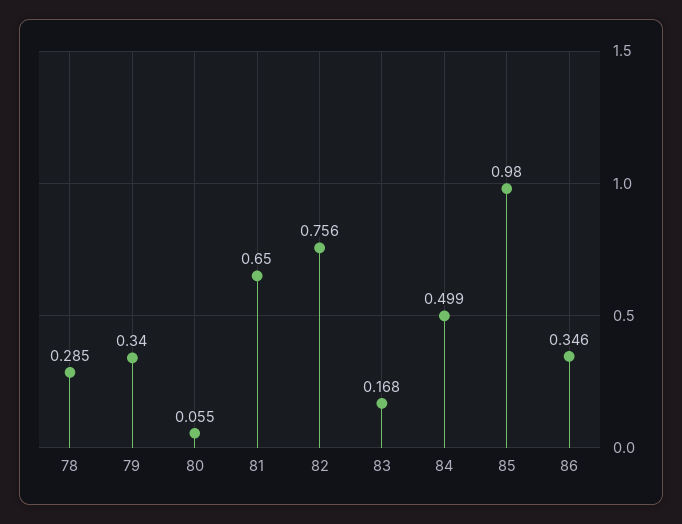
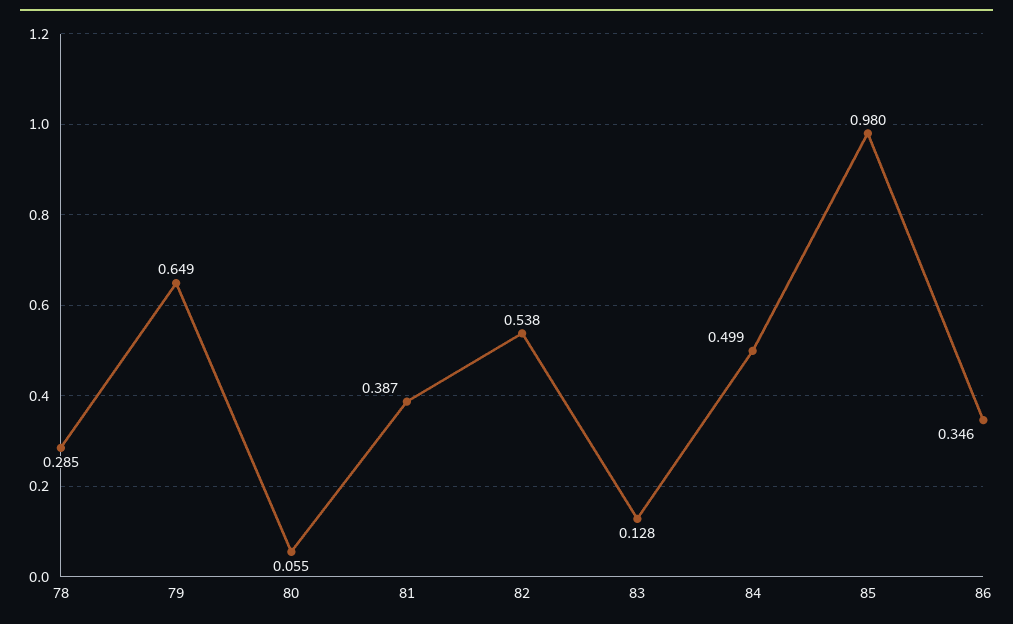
79: 0.34 -> 0.649
81: 0.65 -> 0.387
82: 0.756 -> 0.538
83: 0.168 -> 0.128

